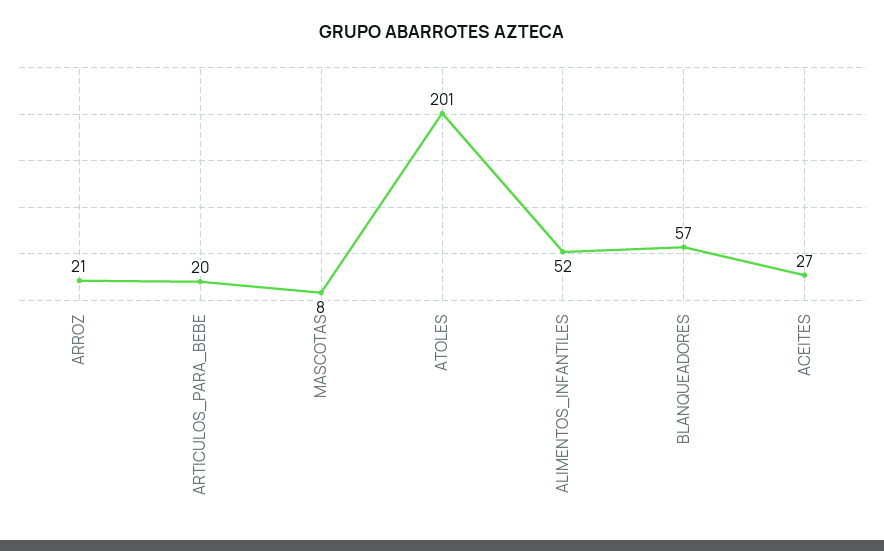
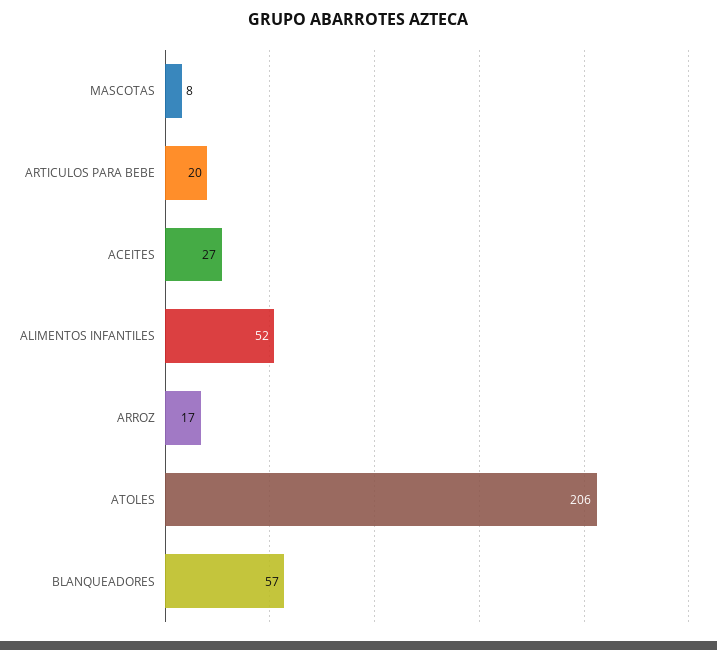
ARROZ: 21 -> 17
ATOLES: 201 -> 206

